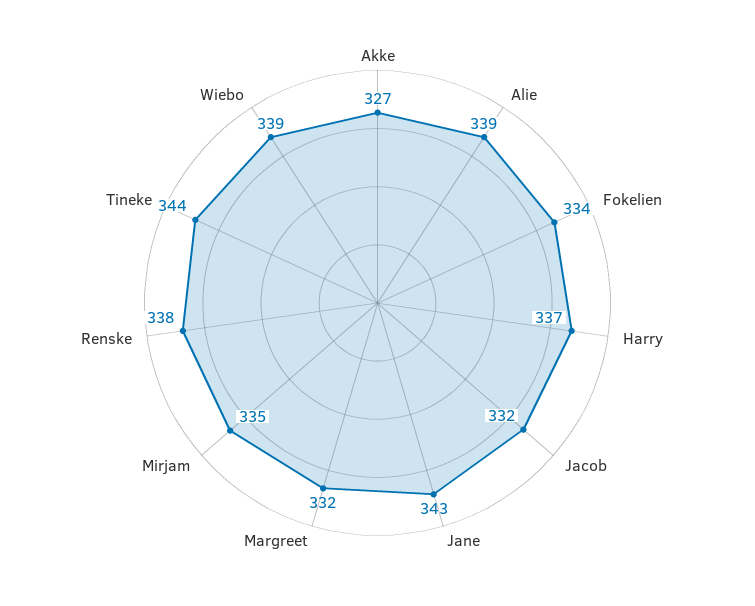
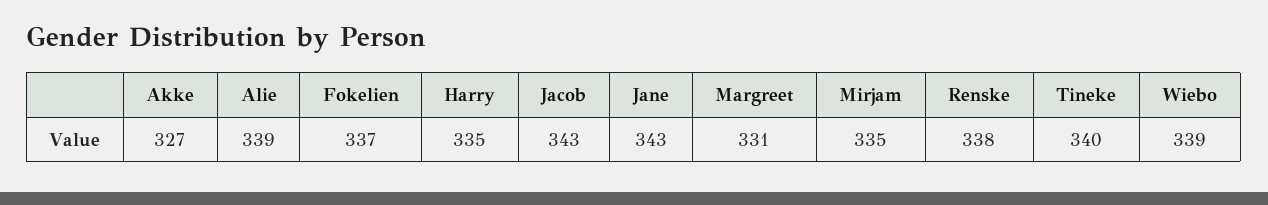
Fokelien: 334 -> 337
Harry: 337 -> 335
Jacob: 332 -> 343
Margreet: 332 -> 331
Tineke: 344 -> 340

